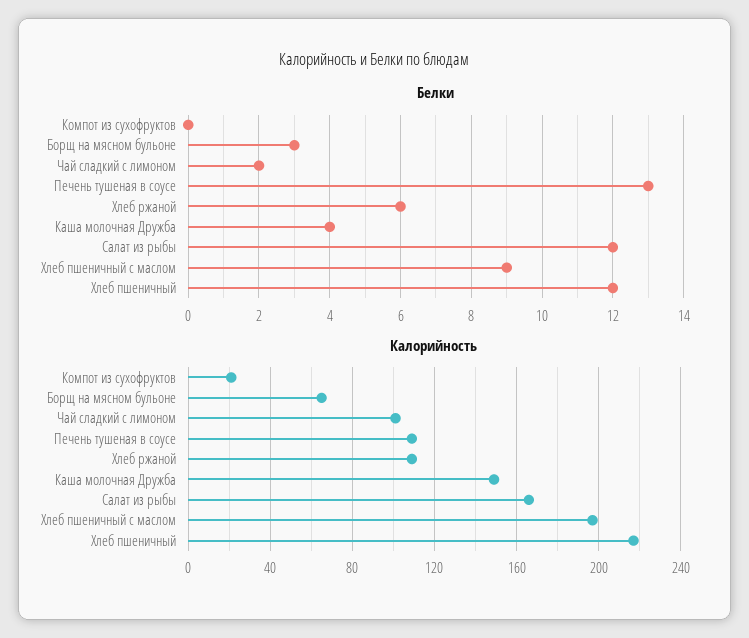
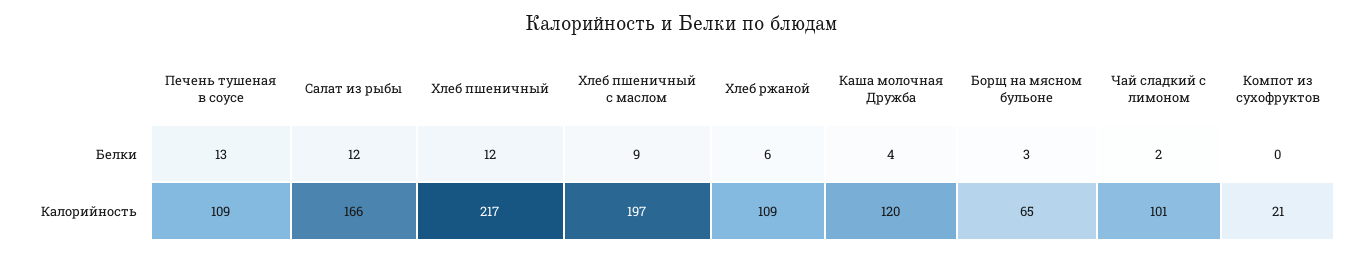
Калорийность, Каша молочная Дружба: 150 -> 120

